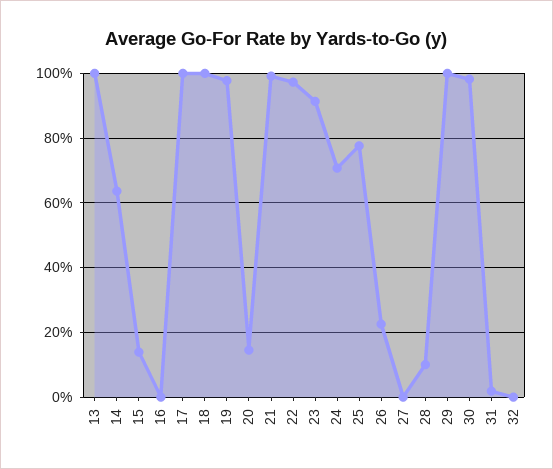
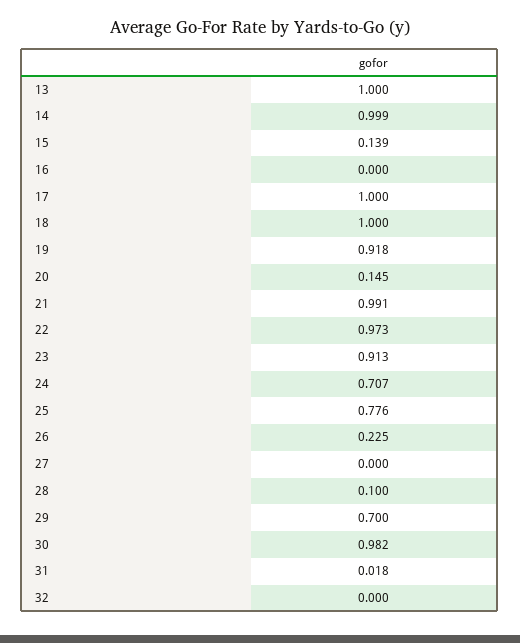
14: 0.64 -> 0.999
19: 0.98 -> 0.918
29: 1 -> 0.7

